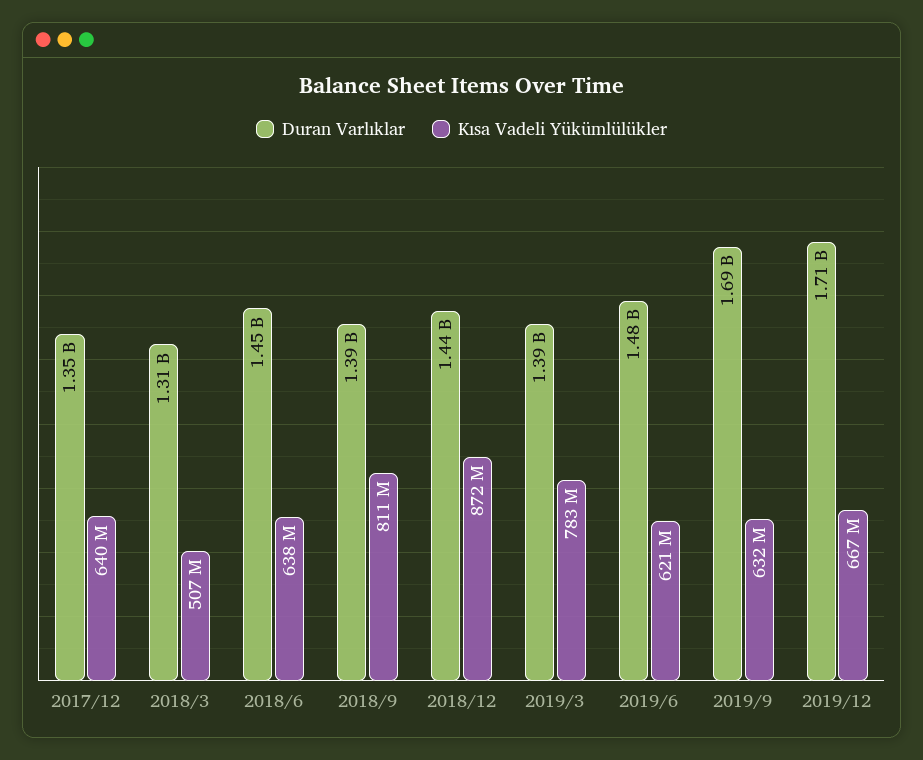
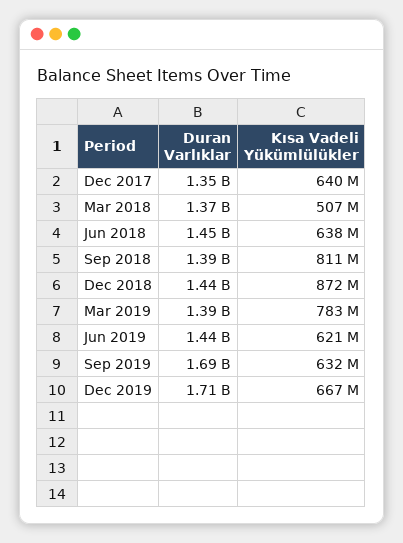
Duran Varlıklar, 2018/3: 1310000000 -> 1370000000
Duran Varlıklar, 2019/6: 1480000000 -> 1440000000

